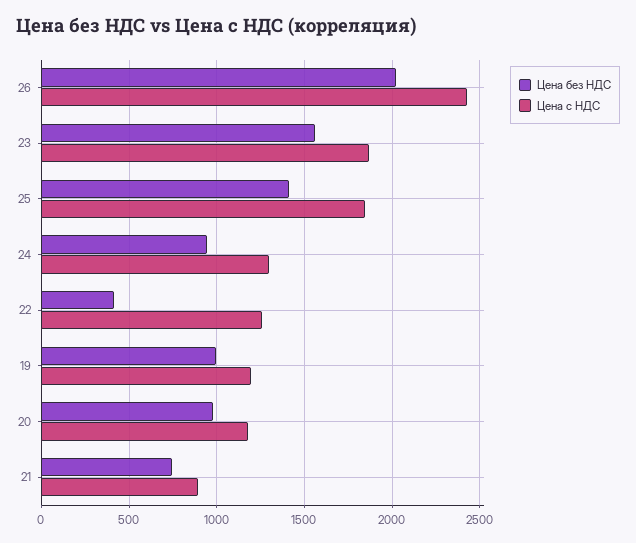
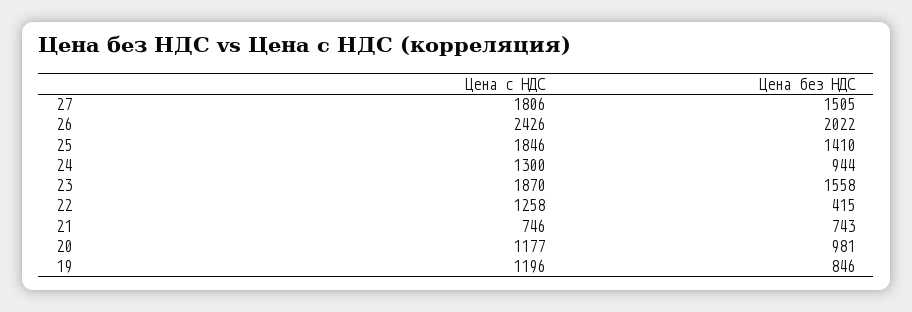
Цена без НДС, 19: 1000 -> 846
Цена с НДС, 21: 900 -> 746
Цена с НДС, 27: none -> 1806
Цена без НДС, 27: none -> 1505

